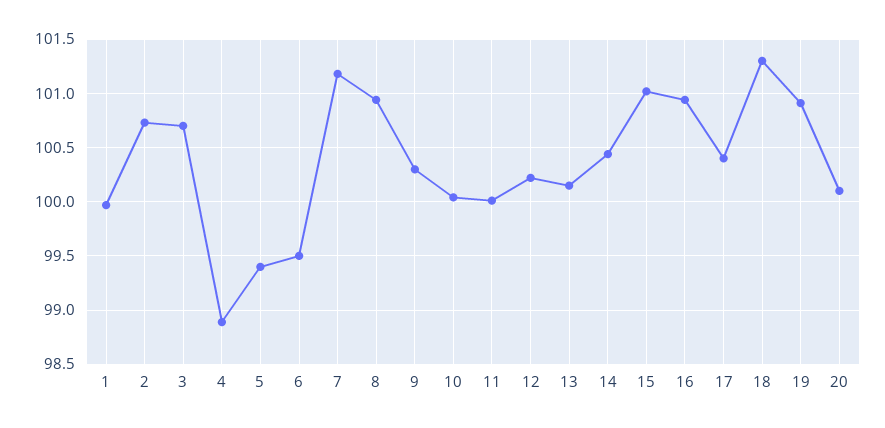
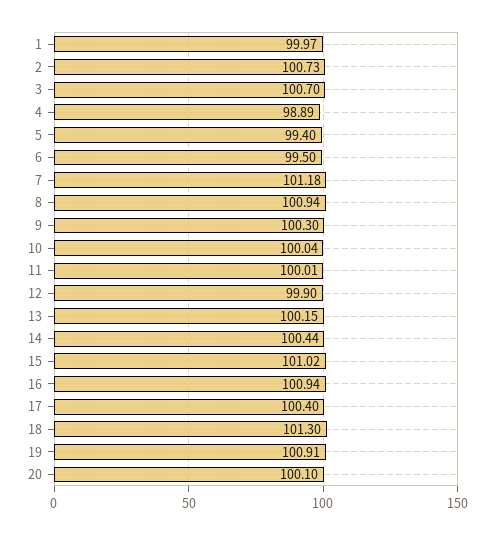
12: 100.2 -> 99.9

